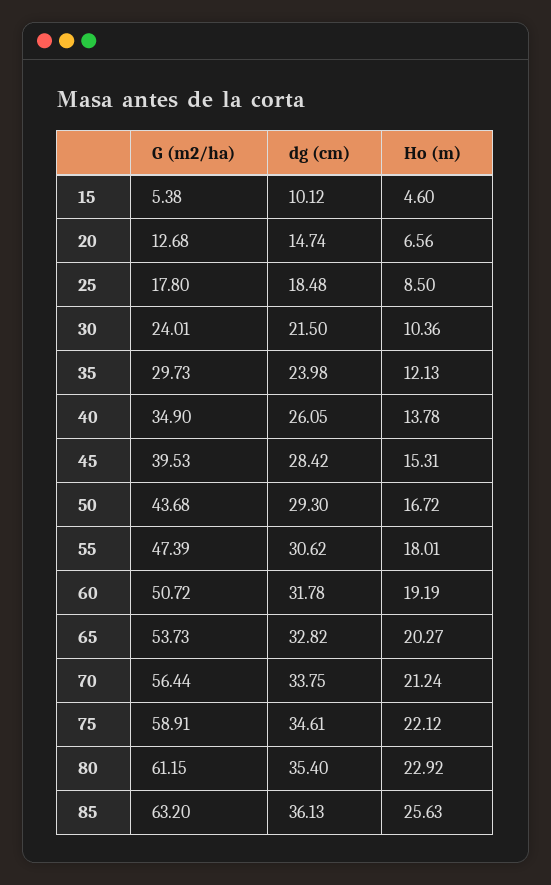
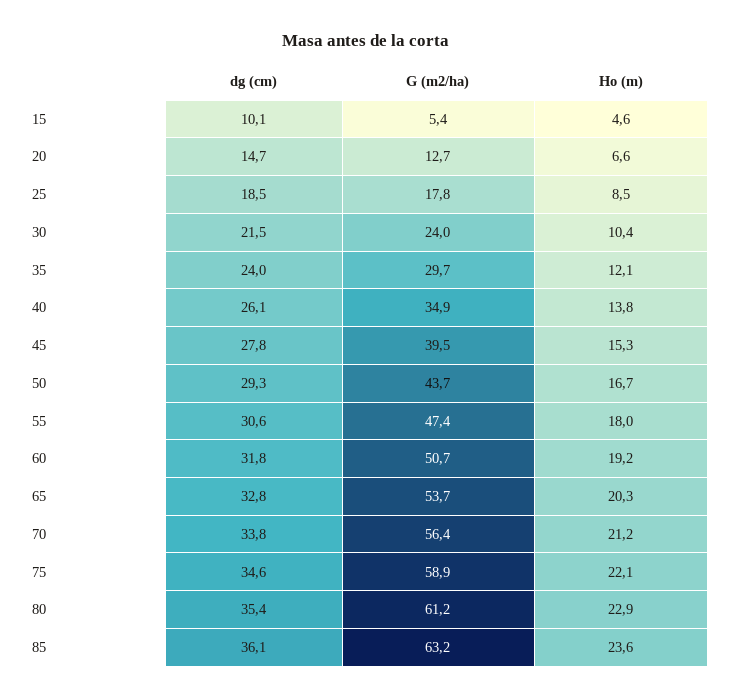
dg (cm), 45: 28.42 -> 27.8
Ho (m), 85: 25.63 -> 23.6

